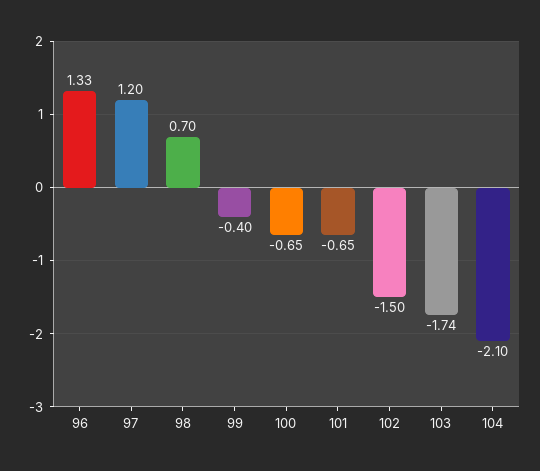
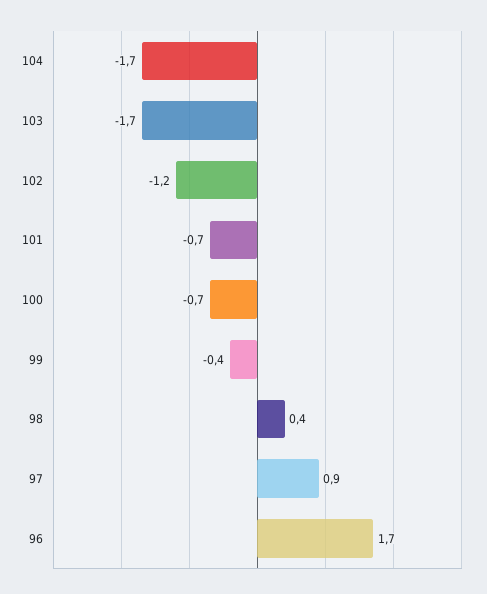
96: 1.33 -> 1.7
97: 1.2 -> 0.9
98: 0.7 -> 0.4
102: -1.5 -> -1.2
104: -2.1 -> -1.7

